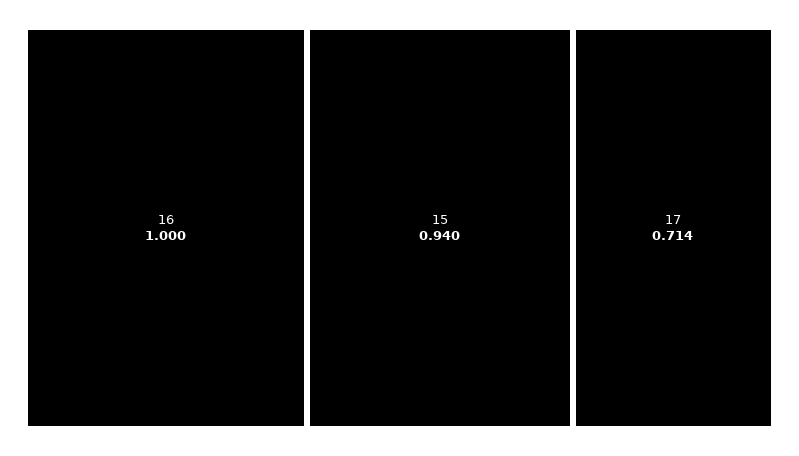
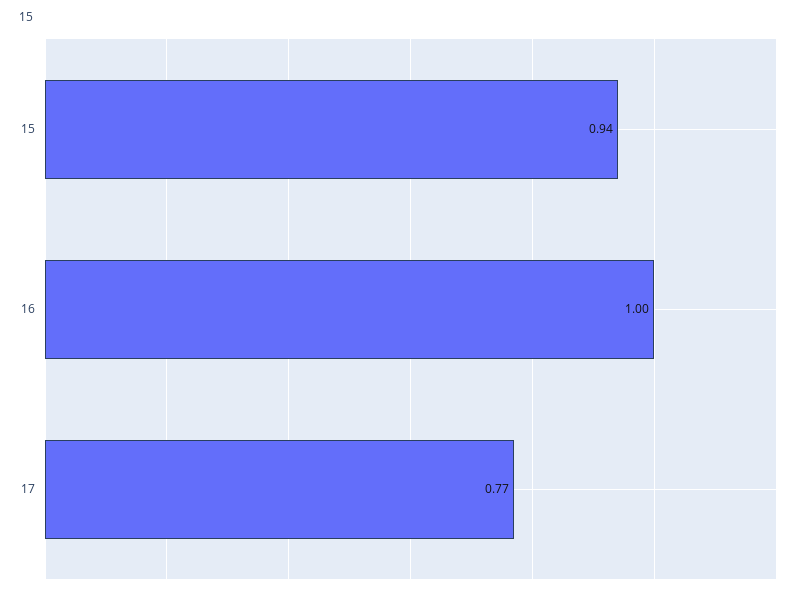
17: 0.714 -> 0.77

